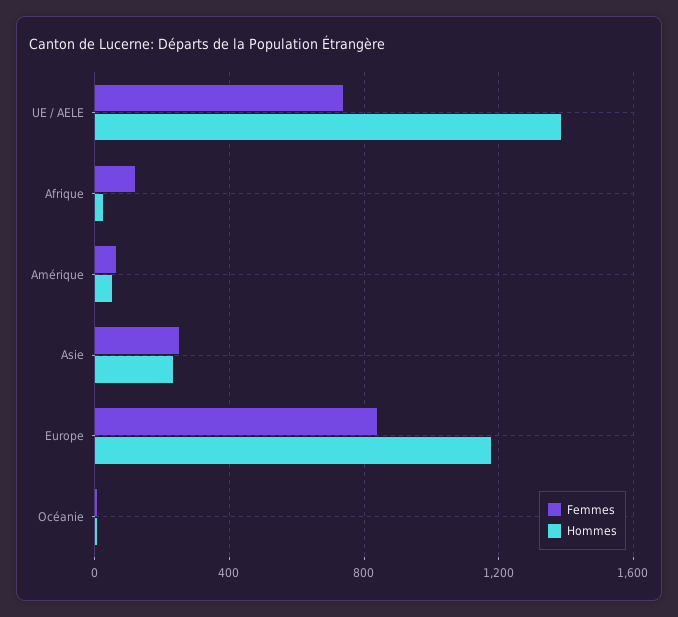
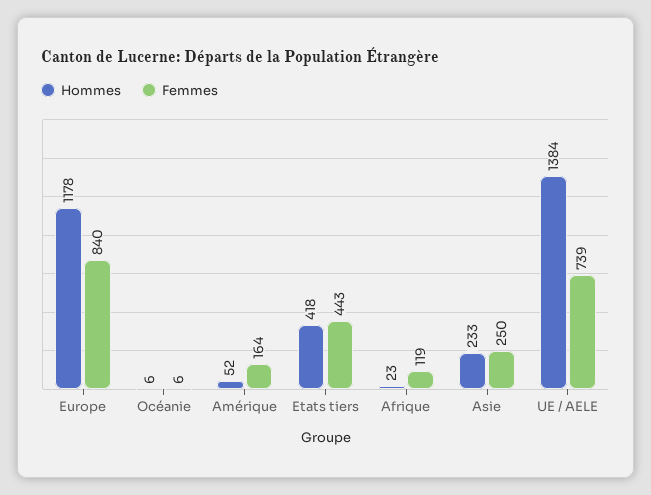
Femmes, Amérique: 50 -> 164
Hommes, Etats tiers: none -> 418
Femmes, Etats tiers: none -> 443

